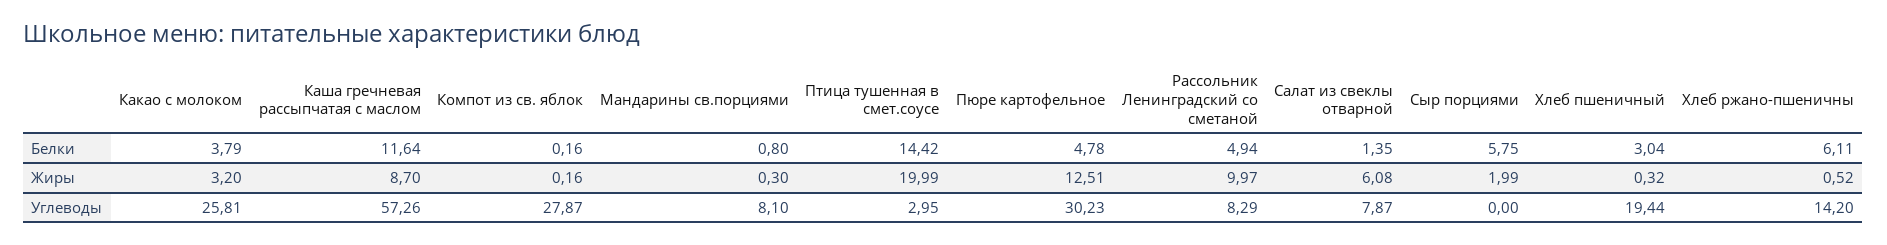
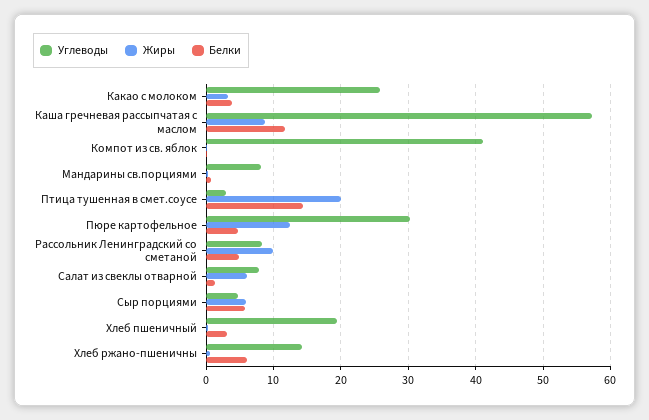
Жиры, Сыр порциями: 1.99 -> 6
Углеводы, Компот из св. яблок: 27.87 -> 41
Углеводы, Сыр порциями: 0 -> 5

